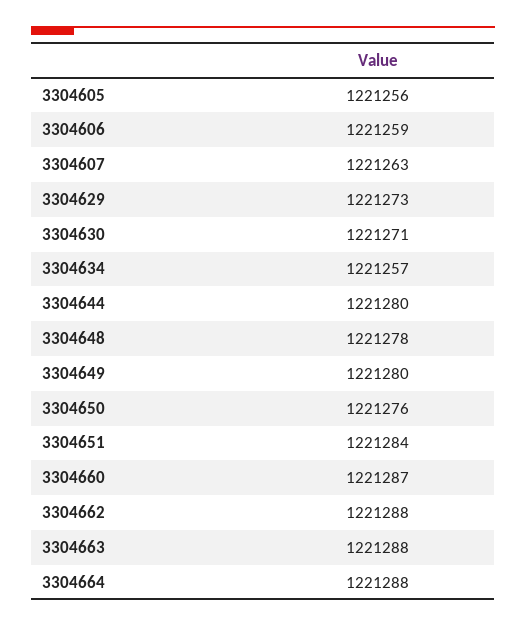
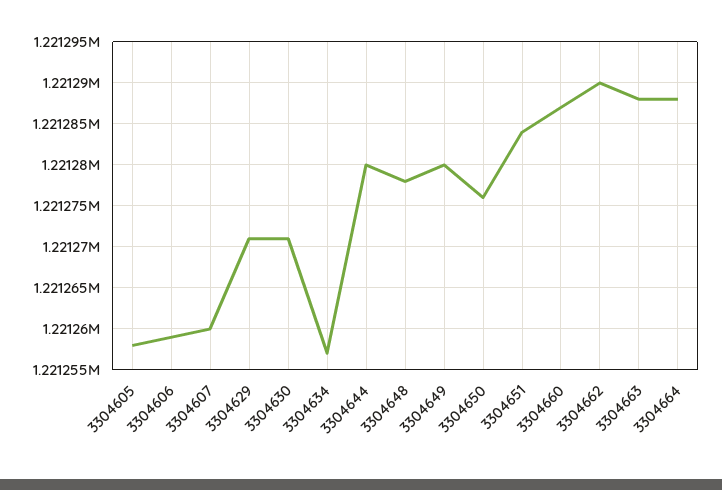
3304605: 1221256 -> 1221258
3304607: 1221263 -> 1221260
3304629: 1221273 -> 1221271
3304662: 1221288 -> 1221290

